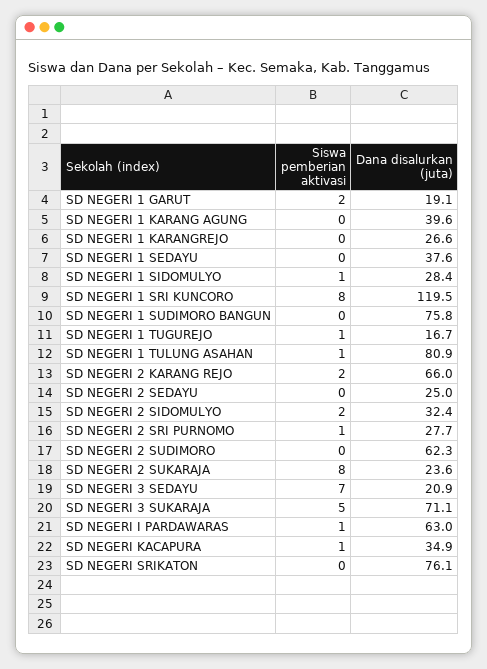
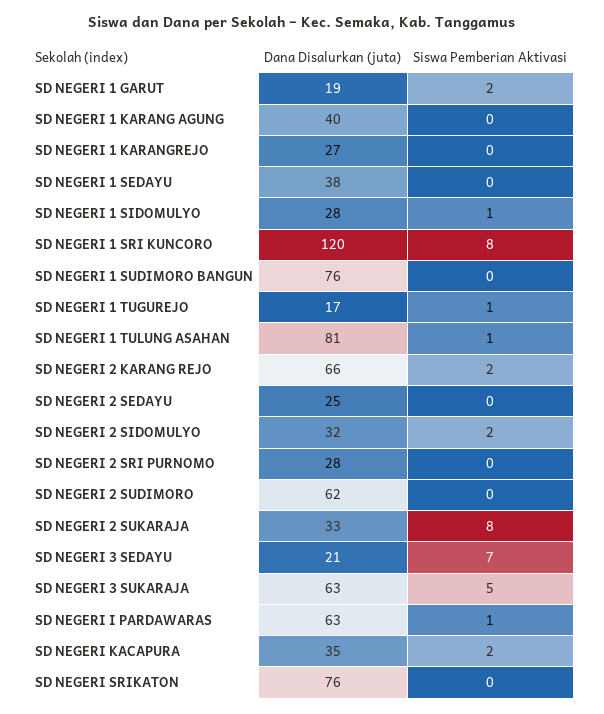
Siswa pemberian aktivasi, SD NEGERI 2 SRI PURNOMO: 1 -> 0
Dana disalurkan (juta), SD NEGERI 2 SUKARAJA: 23.6 -> 33
Dana disalurkan (juta), SD NEGERI 3 SUKARAJA: 71.1 -> 63
Siswa pemberian aktivasi, SD NEGERI KACAPURA: 1 -> 2

